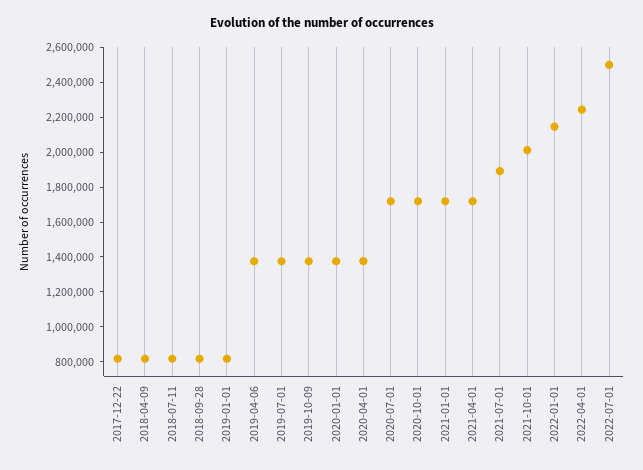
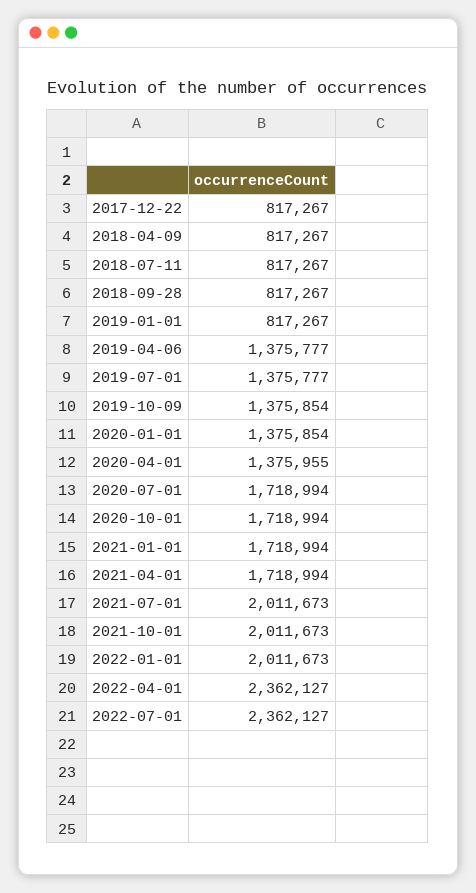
2021-07-01: 1900000 -> 2011673
2022-01-01: 2150000 -> 2011673
2022-04-01: 2250000 -> 2362127
2022-07-01: 2500000 -> 2362127

